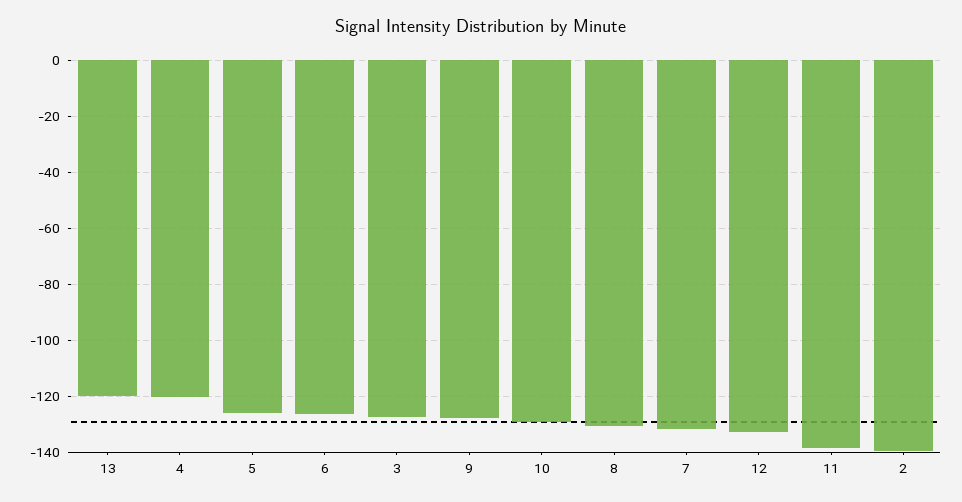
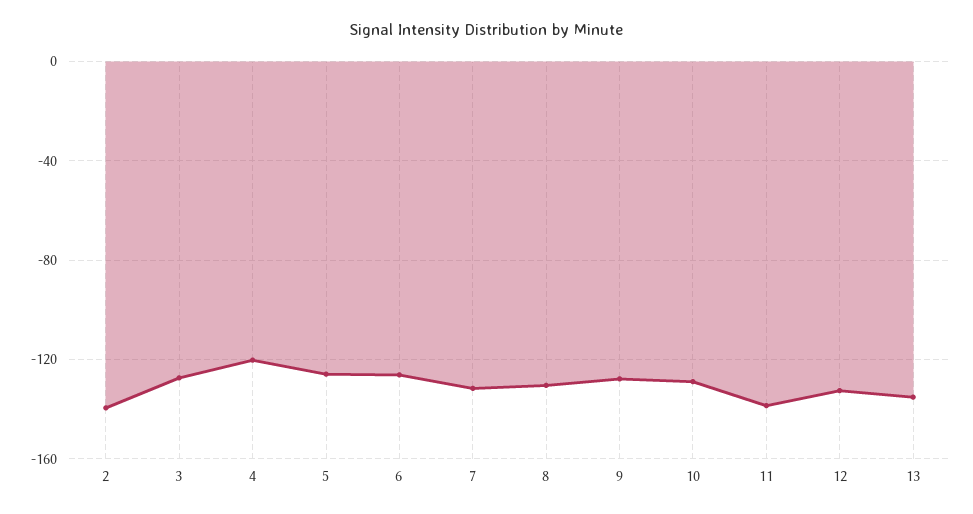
13: -120 -> -135

